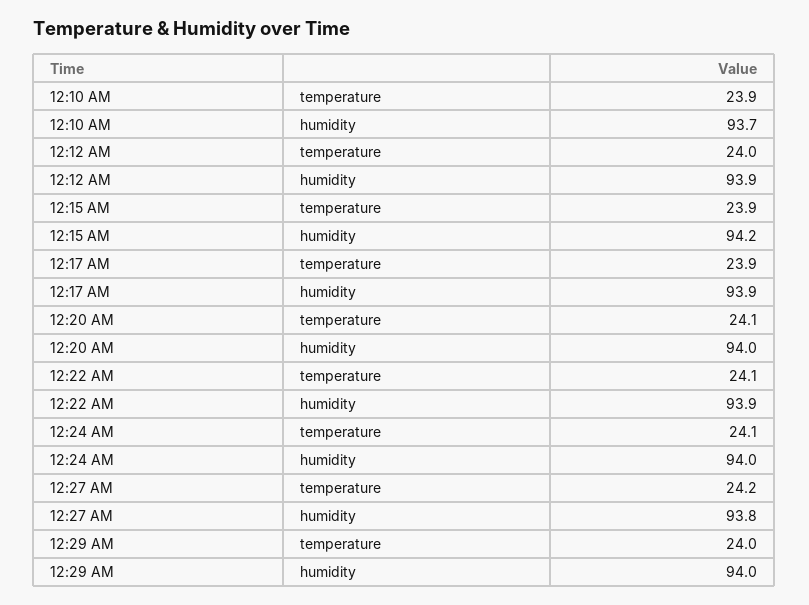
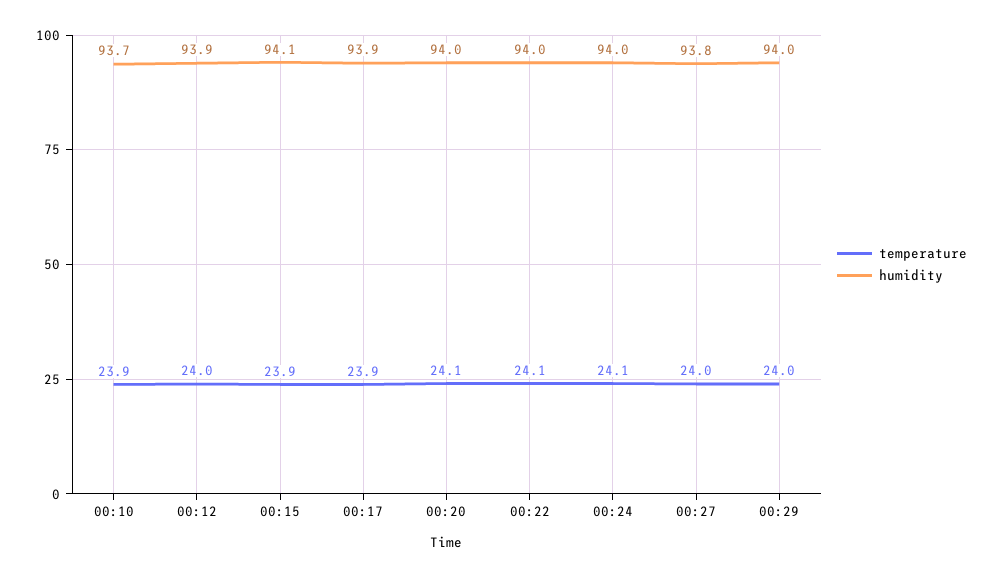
humidity, 12:15 AM: 94.2 -> 94.1
humidity, 12:22 AM: 93.9 -> 94
temperature, 12:27 AM: 24.2 -> 24

